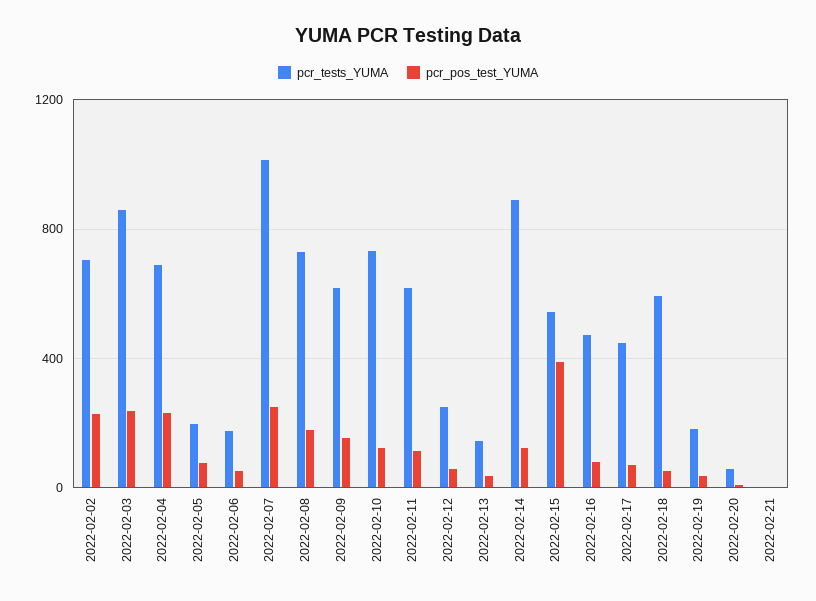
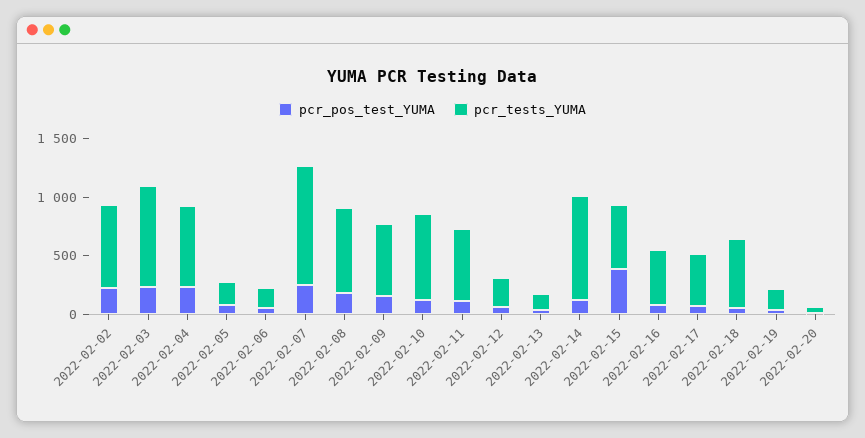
pcr_tests_YUMA, 2022-02-21: 0 -> none
pcr_pos_test_YUMA, 2022-02-21: 0 -> none

